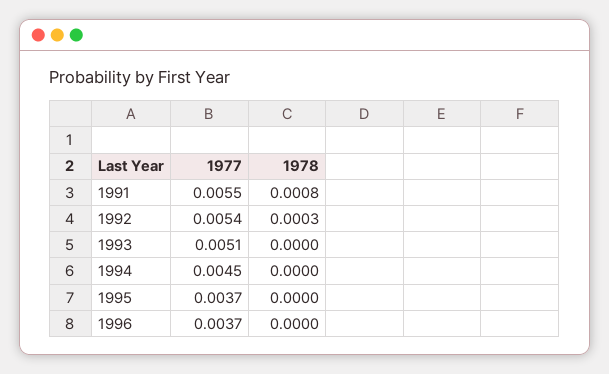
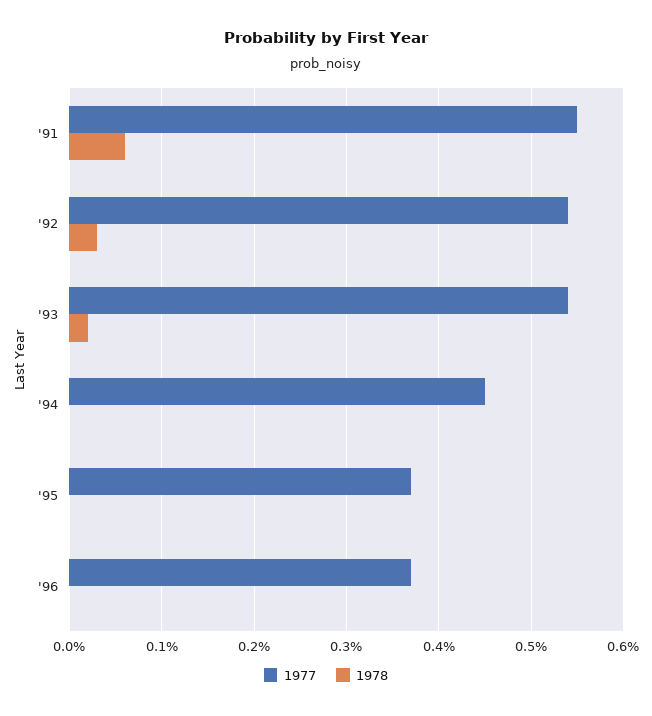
1978, 1991: 0.0008 -> 0.0006
1977, 1993: 0.0051 -> 0.0054
1978, 1993: 0 -> 0.0002

